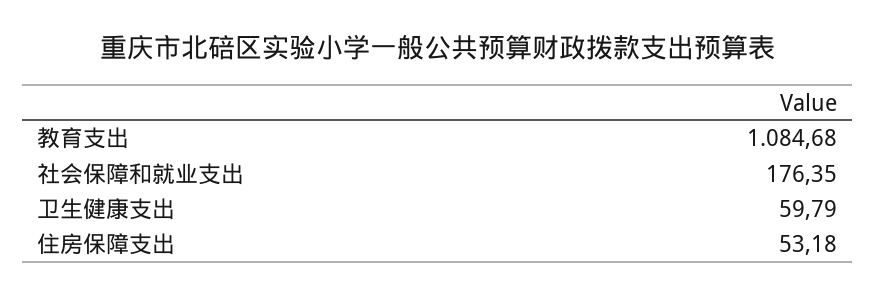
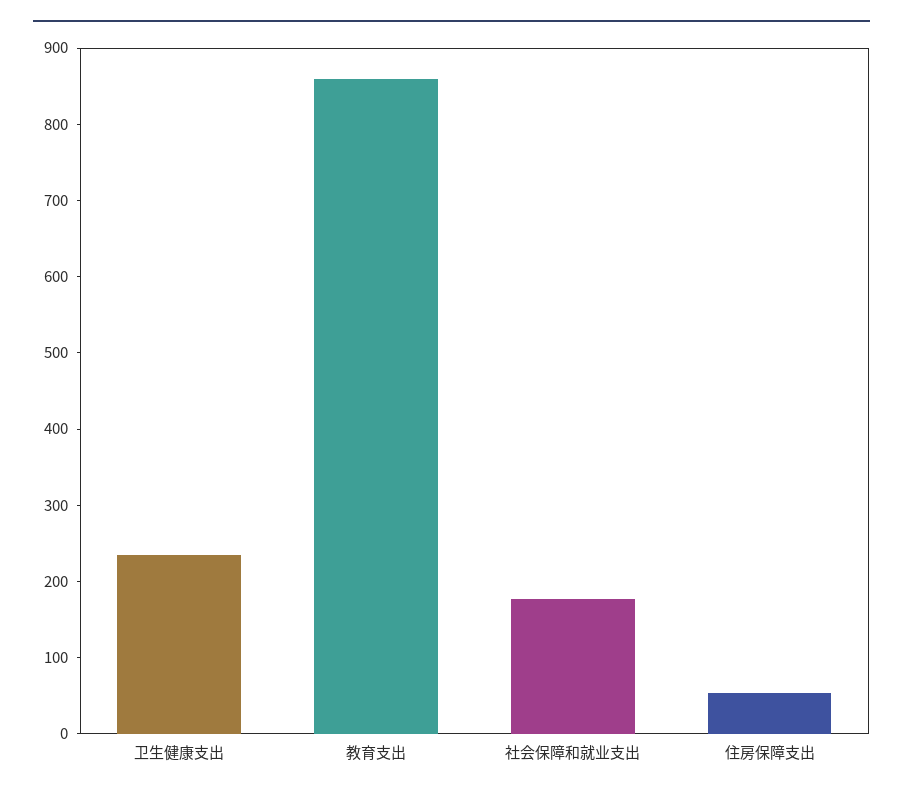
教育支出: 1084.68 -> 860
卫生健康支出: 59.79 -> 240

